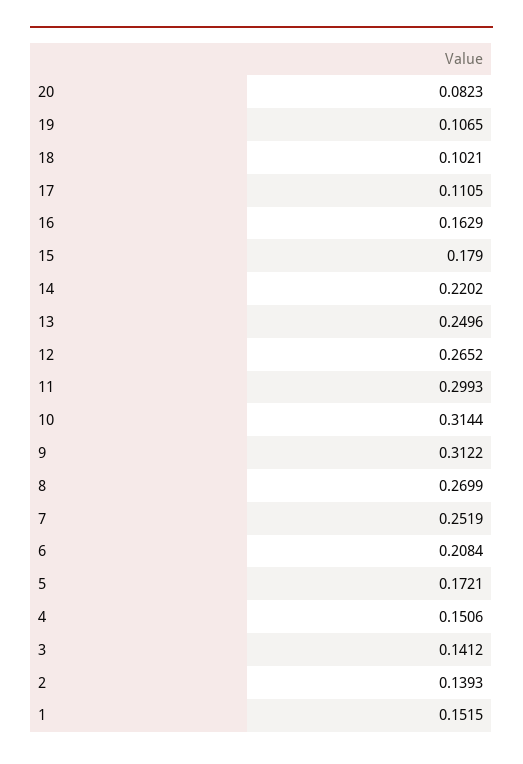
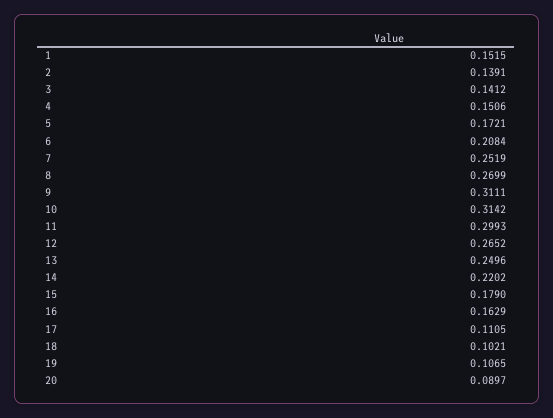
20: 0.0823 -> 0.0897
10: 0.3144 -> 0.3142
9: 0.3122 -> 0.3111
2: 0.1393 -> 0.1391

